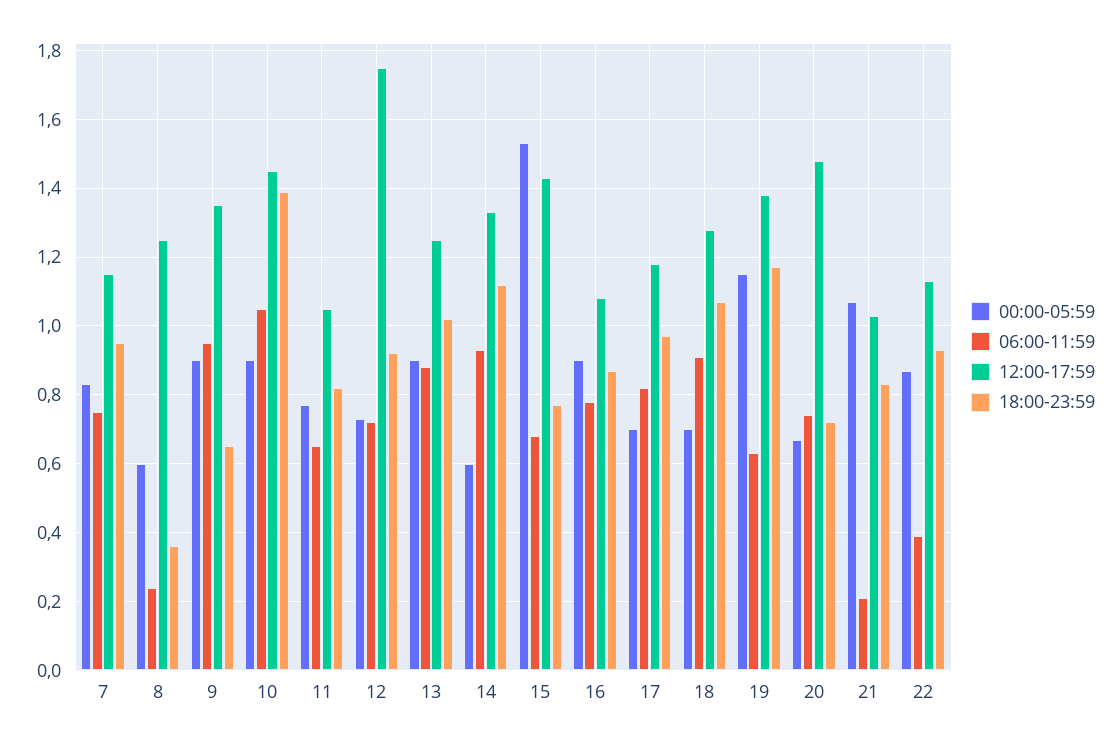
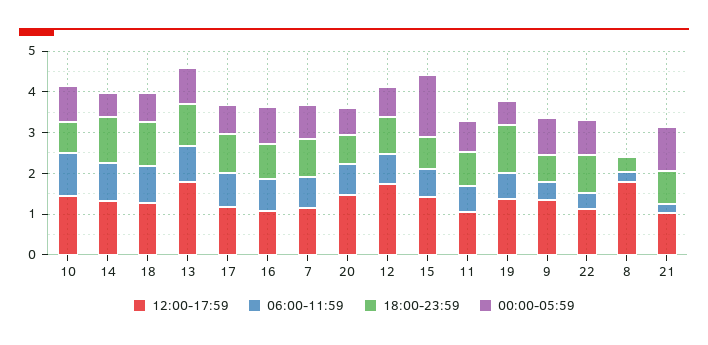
00:00-05:59, 8: 0.6 -> 0
12:00-17:59, 8: 1.25 -> 1.8
06:00-11:59, 9: 0.95 -> 0.4
18:00-23:59, 10: 1.4 -> 0.8
12:00-17:59, 13: 1.25 -> 1.8
00:00-05:59, 19: 1.15 -> 0.6

